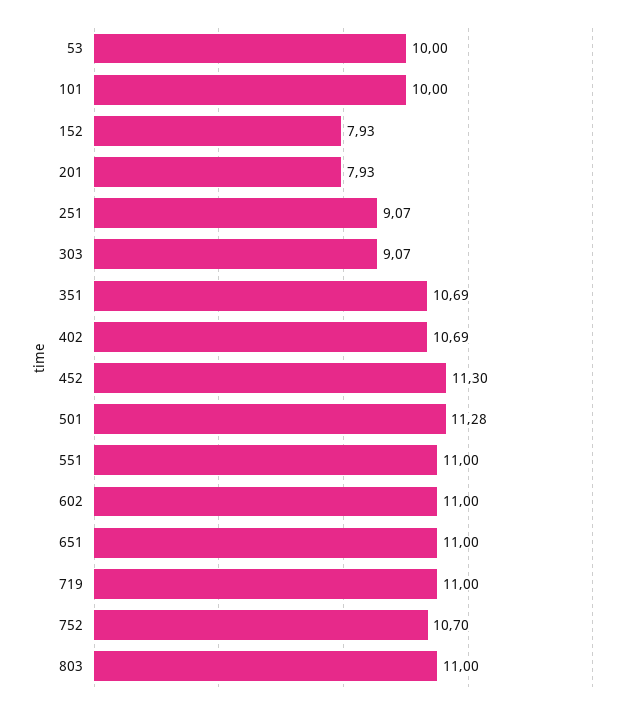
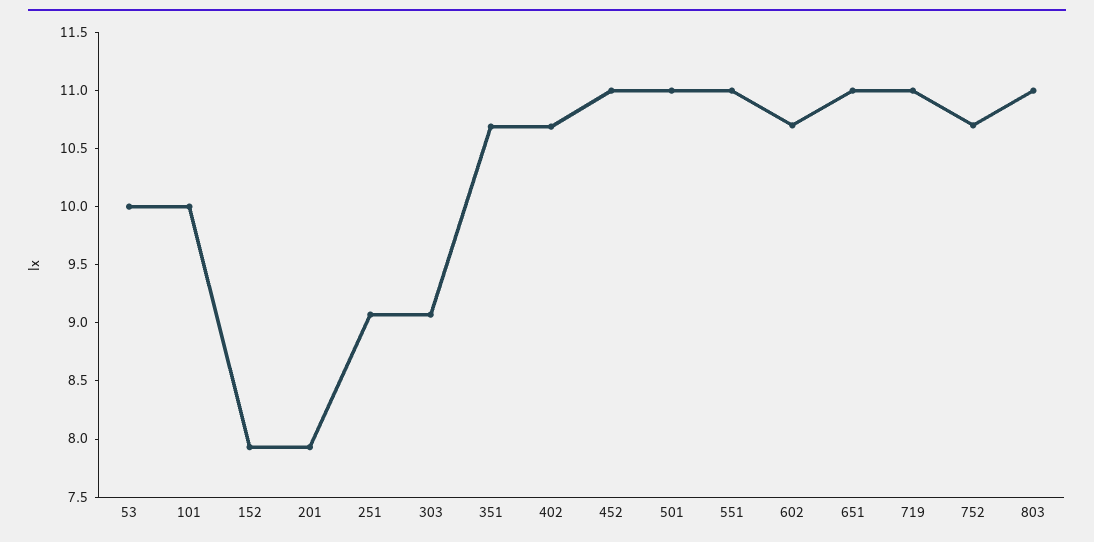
452: 11.3 -> 11
501: 11.28 -> 11
602: 11 -> 10.7

